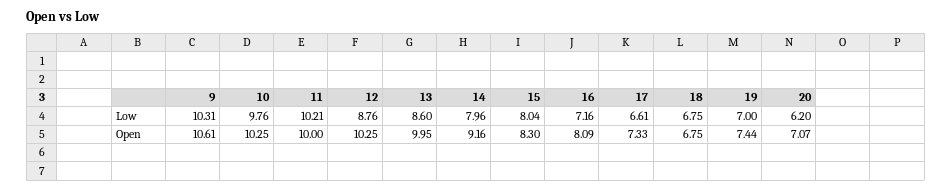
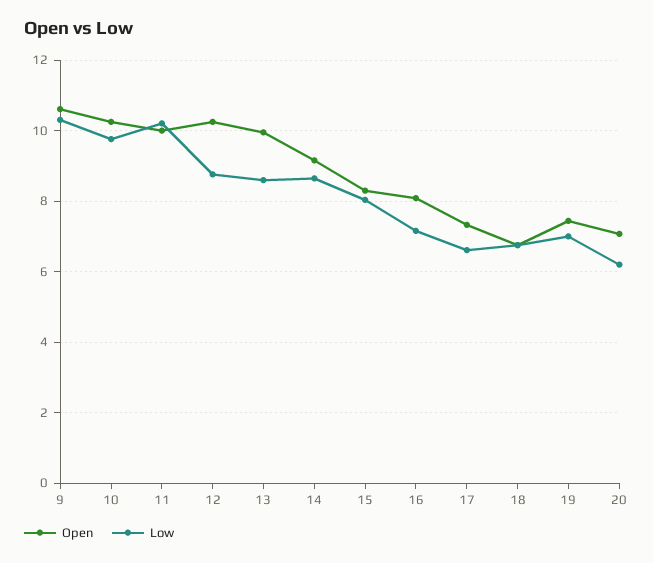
Low, 14: 7.96 -> 8.6

